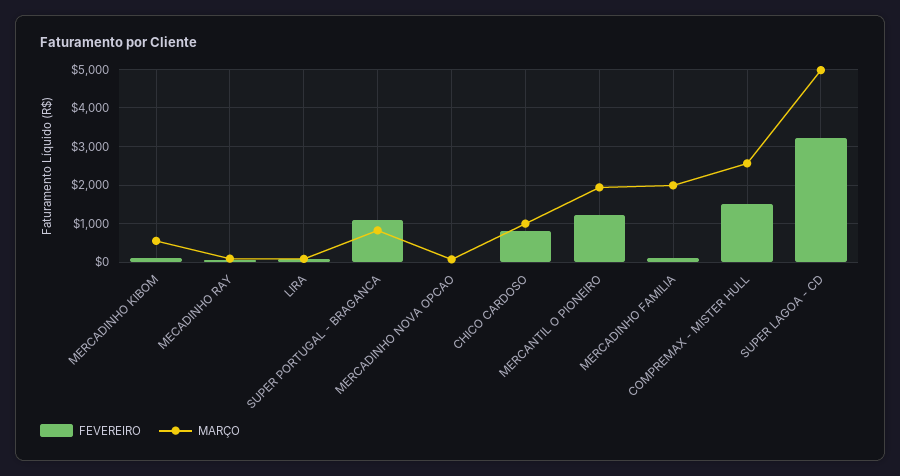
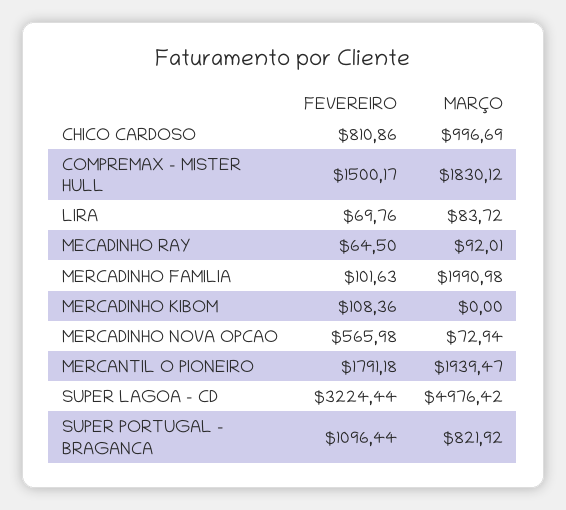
MARÇO, MERCADINHO KIBOM: 600 -> 0
FEVEREIRO, MERCADINHO NOVA OPCAO: 0 -> 565.98
FEVEREIRO, MERCANTIL O PIONEIRO: 1200 -> 1791.18
MARÇO, COMPREMAX - MISTER HULL: 2600 -> 1830.12

